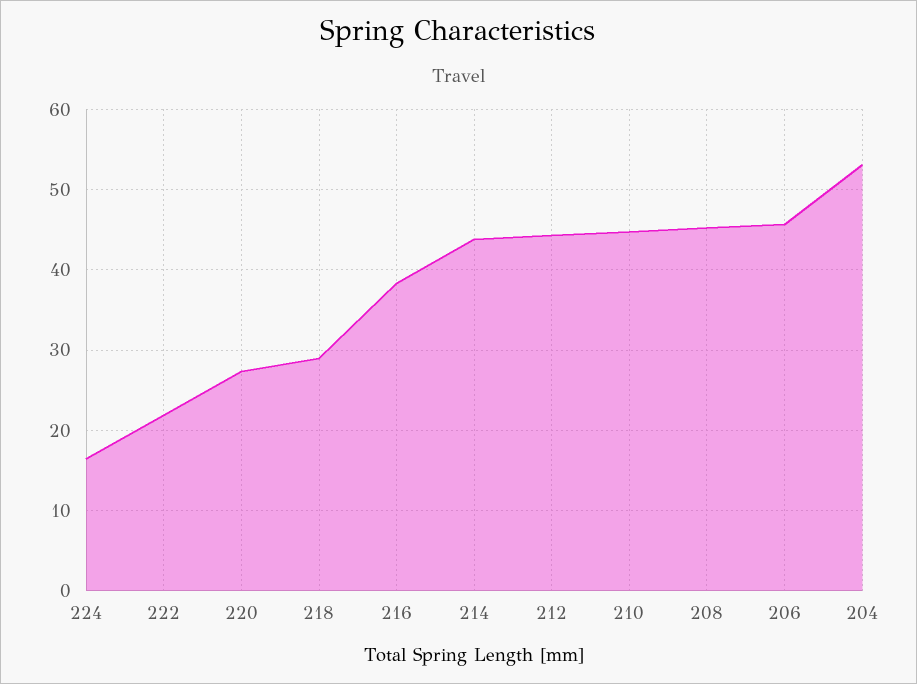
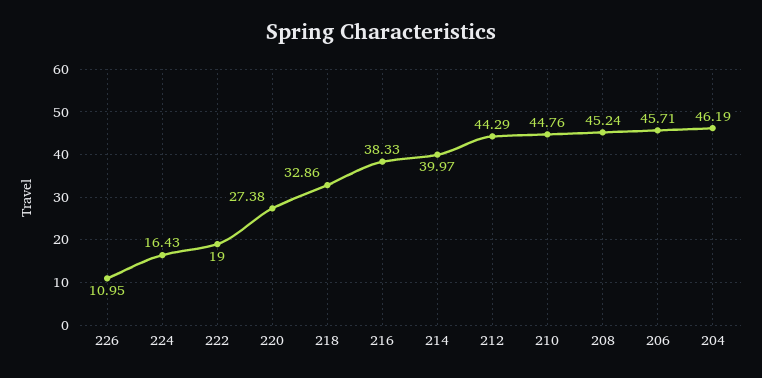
222: 22 -> 19
218: 29 -> 32.86
214: 44 -> 39.97
204: 53 -> 46.19
226: none -> 10.95

